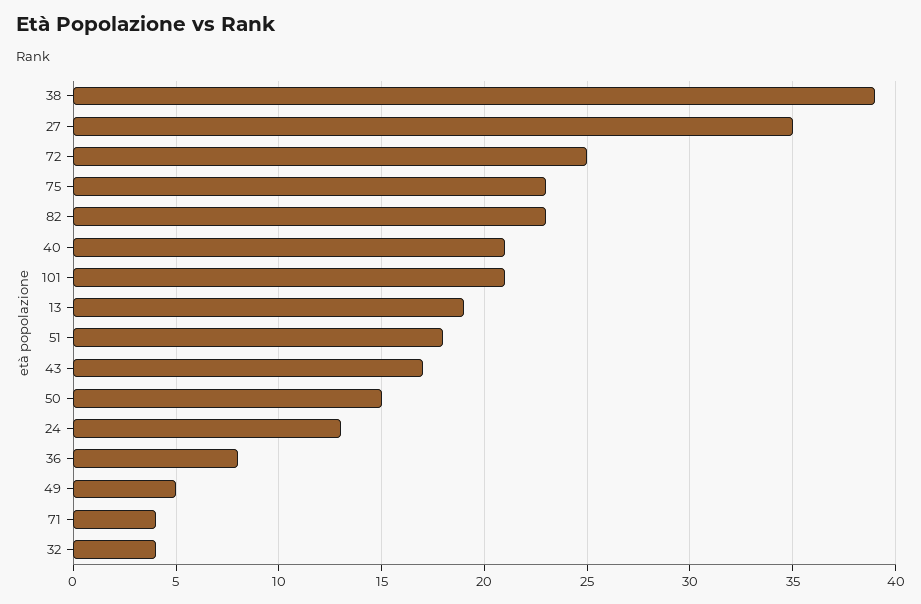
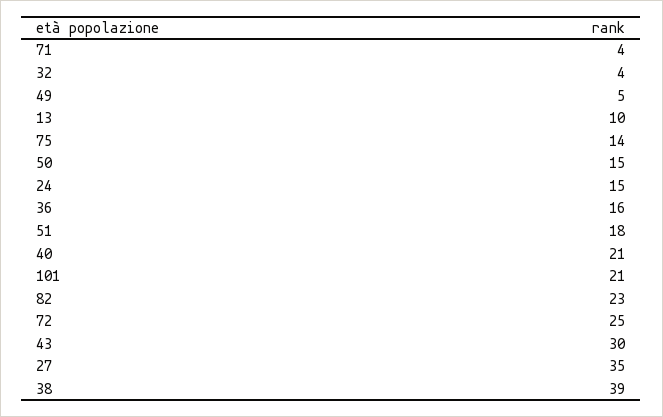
75: 23 -> 14
13: 19 -> 10
43: 17 -> 30
24: 13 -> 15
36: 8 -> 16

